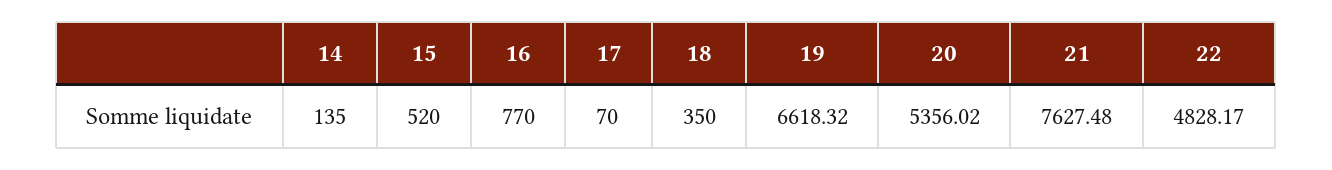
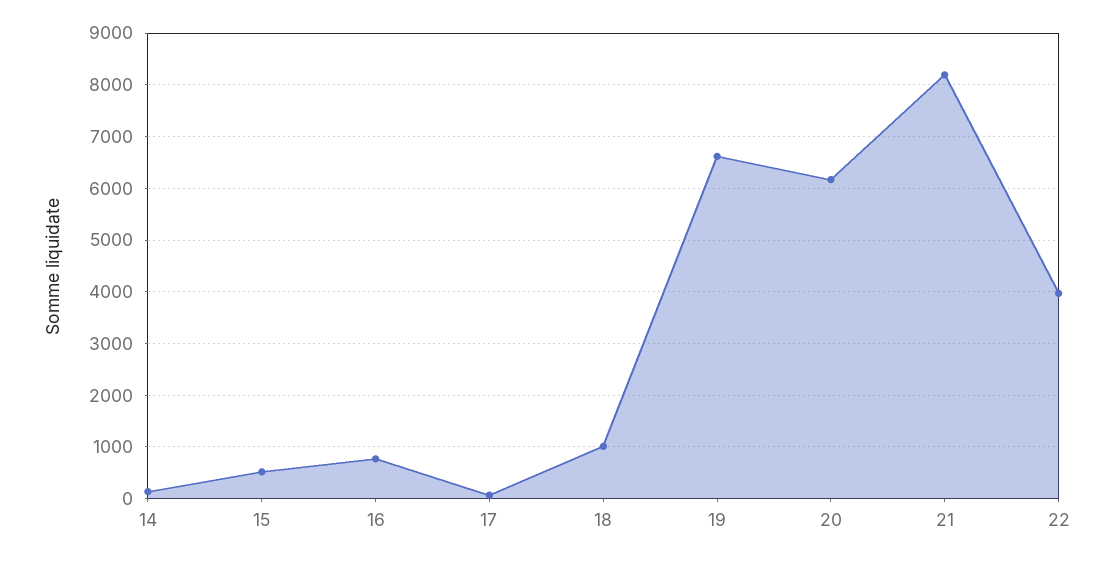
18: 350 -> 1000
20: 5356.02 -> 6200
21: 7627.48 -> 8200
22: 4828.17 -> 4000

